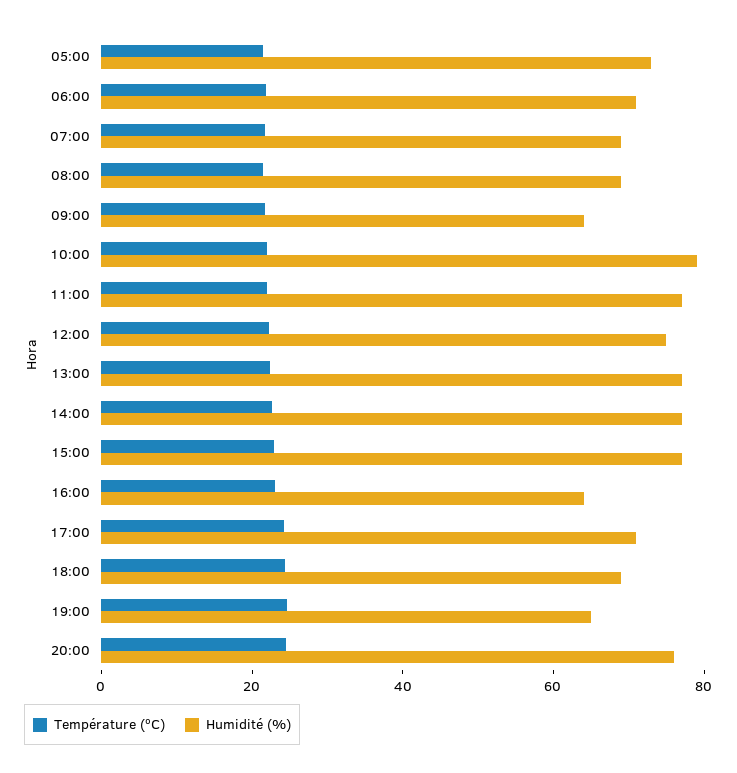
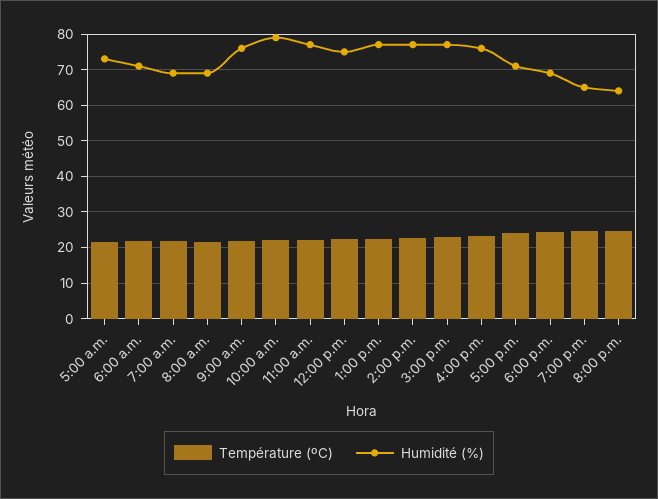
Humidité (%), 09:00: 65 -> 76
Humidité (%), 16:00: 65 -> 76
Humidité (%), 20:00: 75 -> 64

